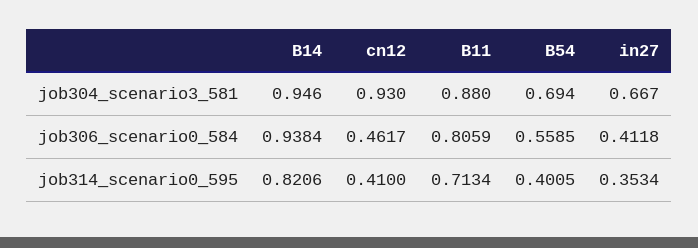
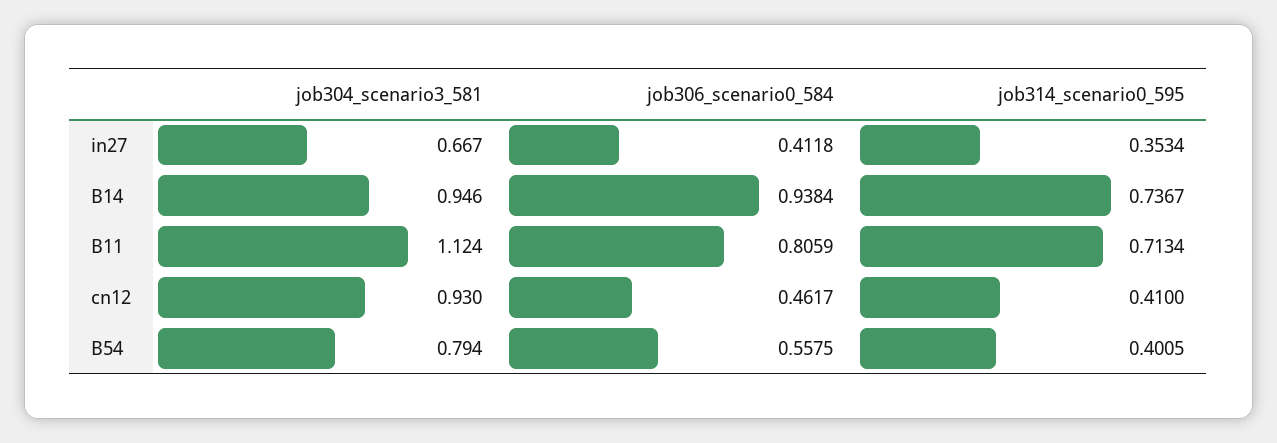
B11, job304_scenario3_581: 0.88 -> 1.124
B54, job304_scenario3_581: 0.694 -> 0.794
B54, job306_scenario0_584: 0.5585 -> 0.5575
B14, job314_scenario0_595: 0.8206 -> 0.7367

